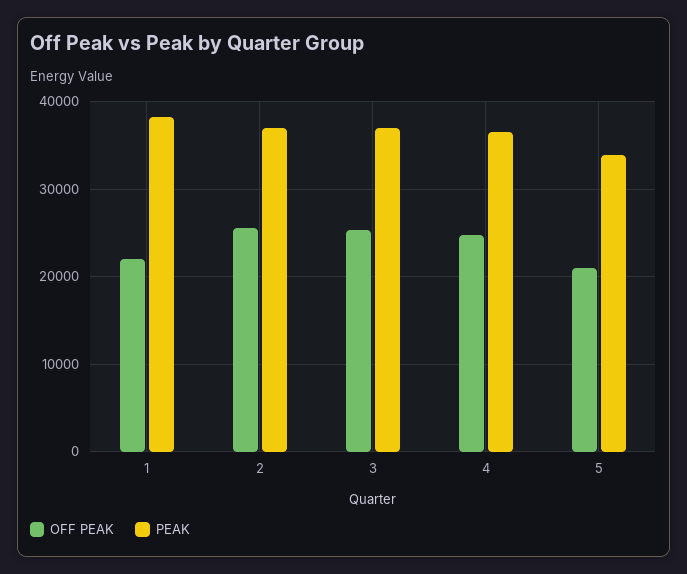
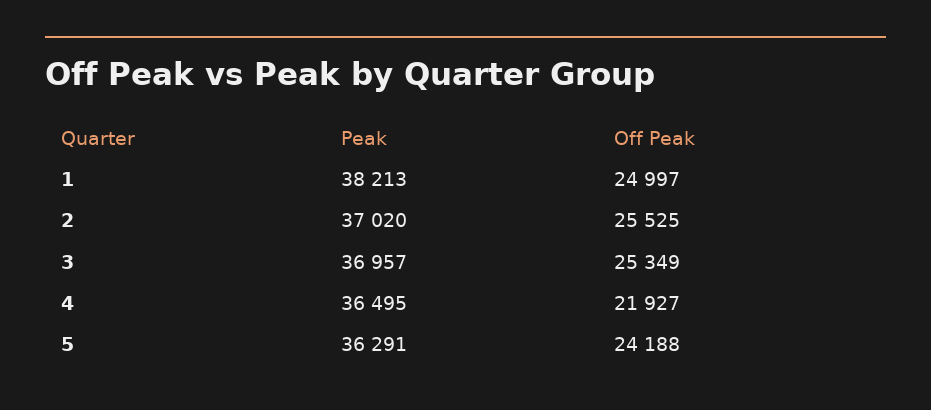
OFF PEAK, 1: 22000 -> 24997
OFF PEAK, 4: 25000 -> 21927
OFF PEAK, 5: 21000 -> 24188
PEAK, 5: 34000 -> 36291

